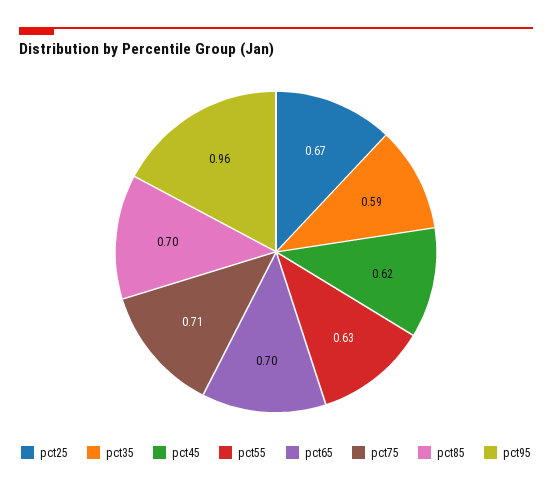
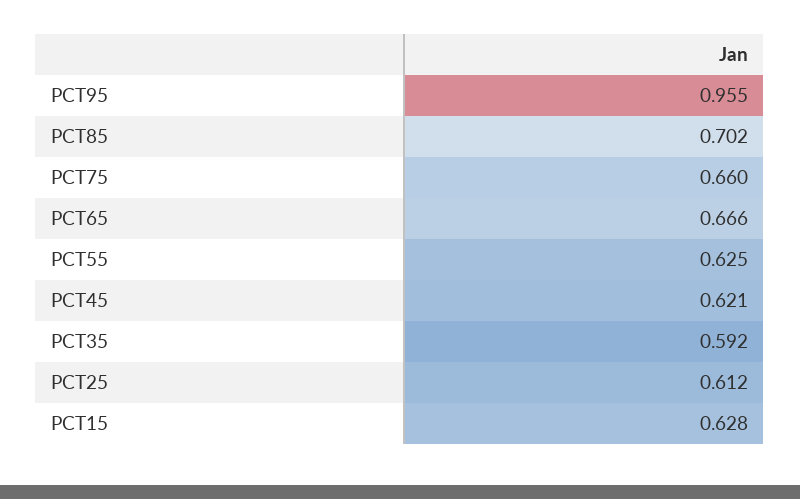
pct25: 0.67 -> 0.612
pct65: 0.7 -> 0.666
pct75: 0.71 -> 0.66
PCT15: none -> 0.628

